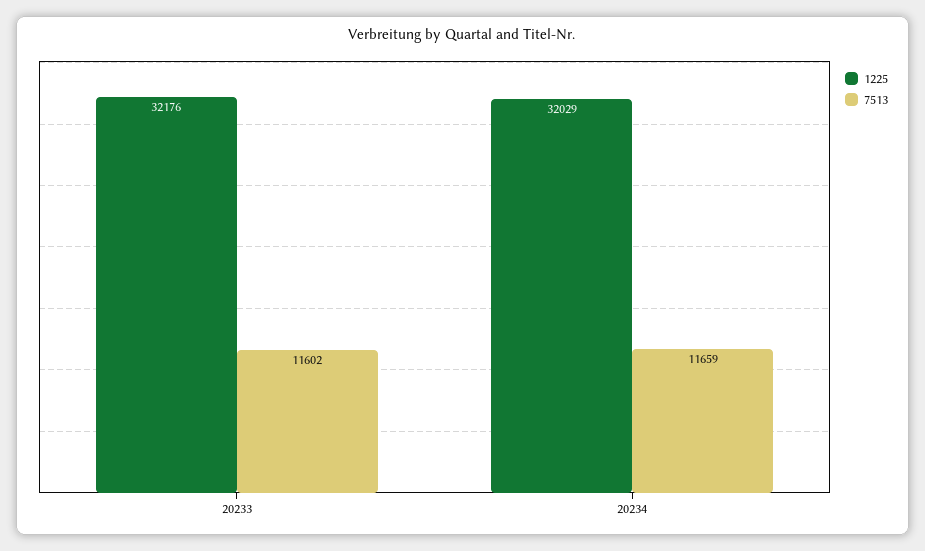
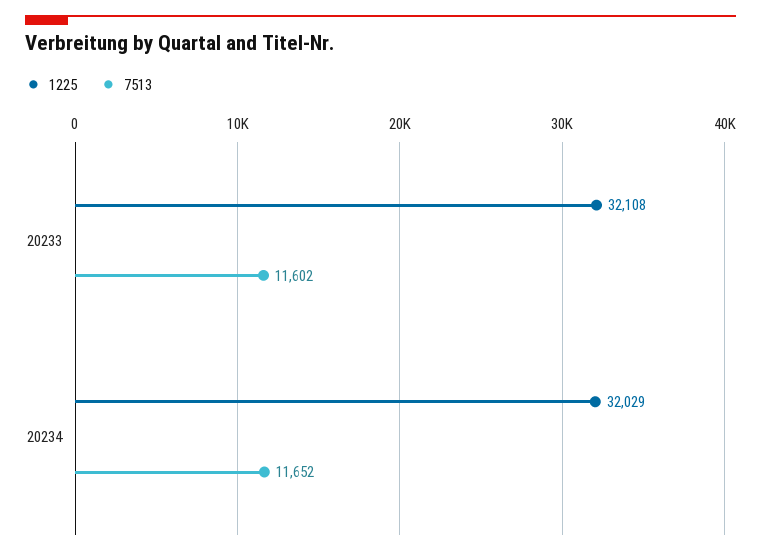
1225, 20233: 32176 -> 32108
7513, 20234: 11659 -> 11652

